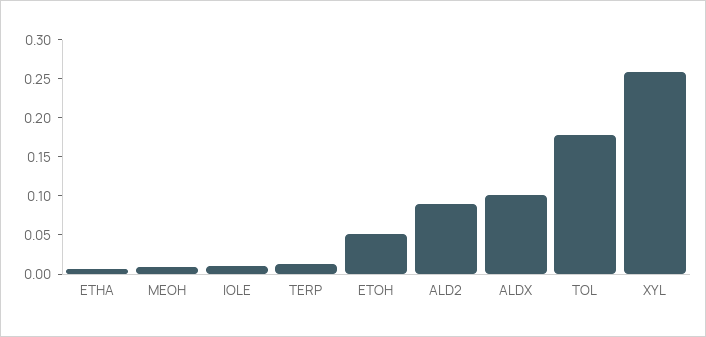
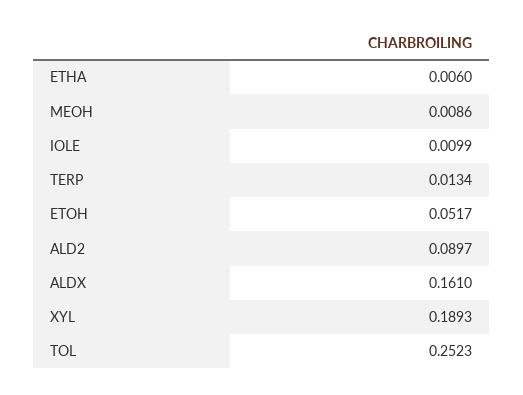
ALDX: 0.1 -> 0.161
TOL: 0.175 -> 0.2523
XYL: 0.25 -> 0.1893

